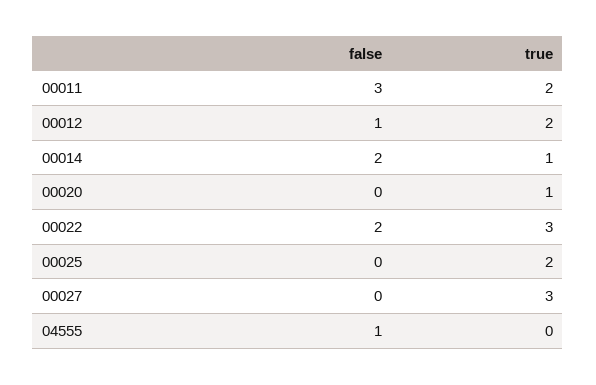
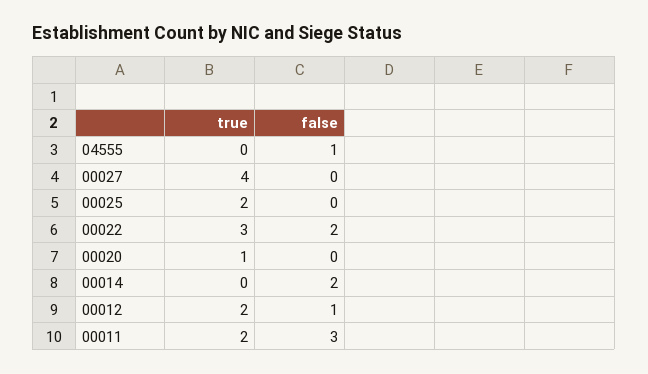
true, 00014: 1 -> 0
true, 00027: 3 -> 4

